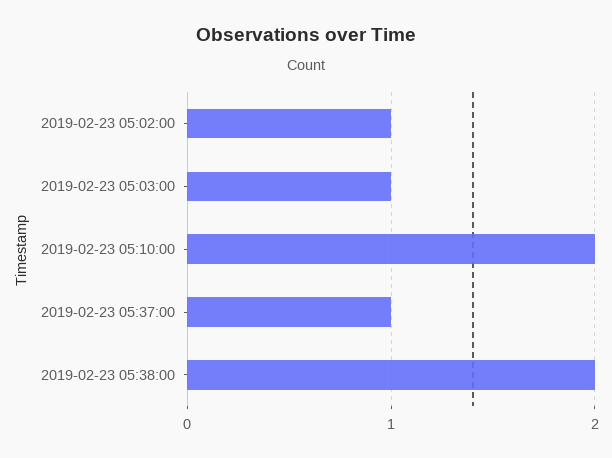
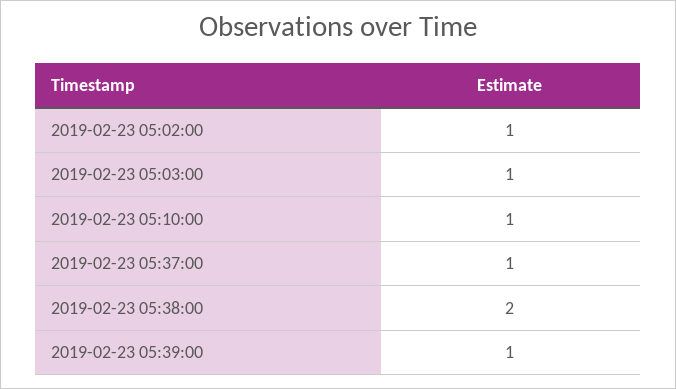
2019-02-23 05:10:00: 2 -> 1
2019-02-23 05:39:00: none -> 1

